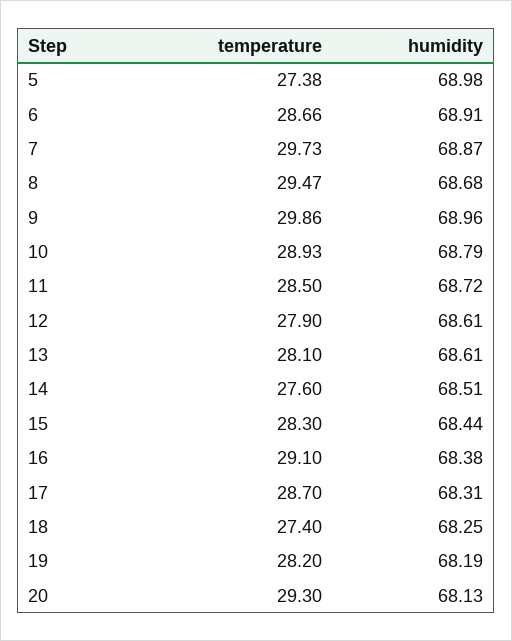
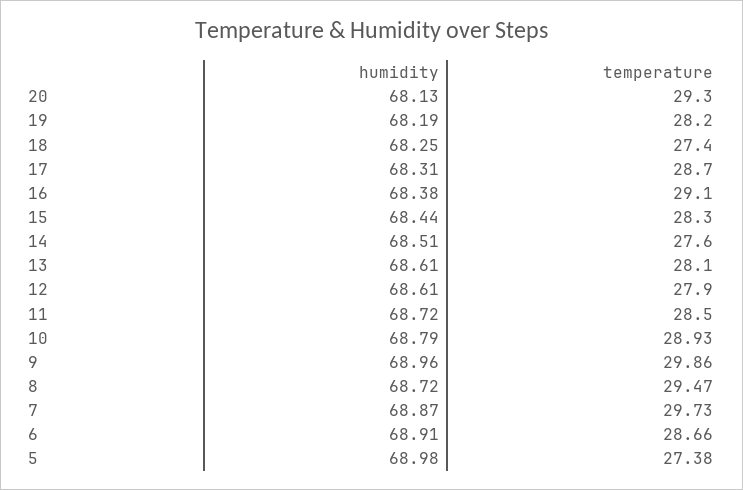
humidity, 8: 68.68 -> 68.72

